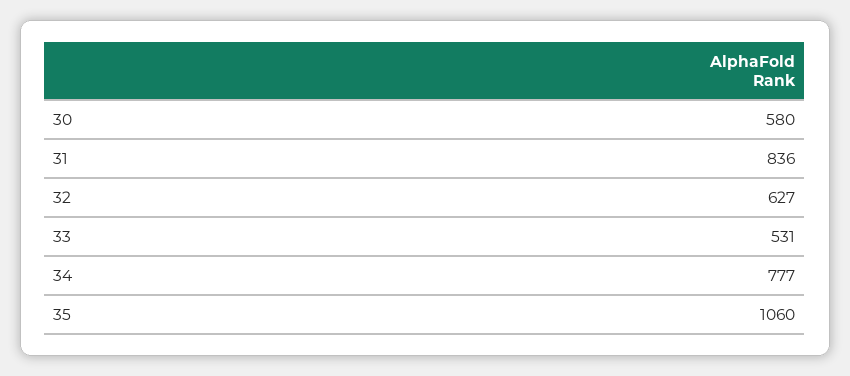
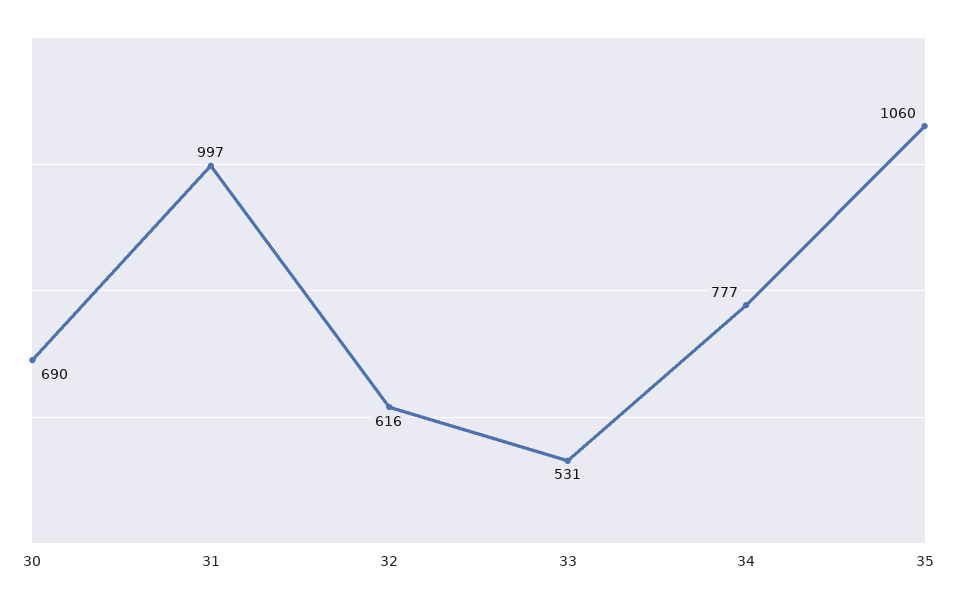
30: 580 -> 690
31: 836 -> 997
32: 627 -> 616

